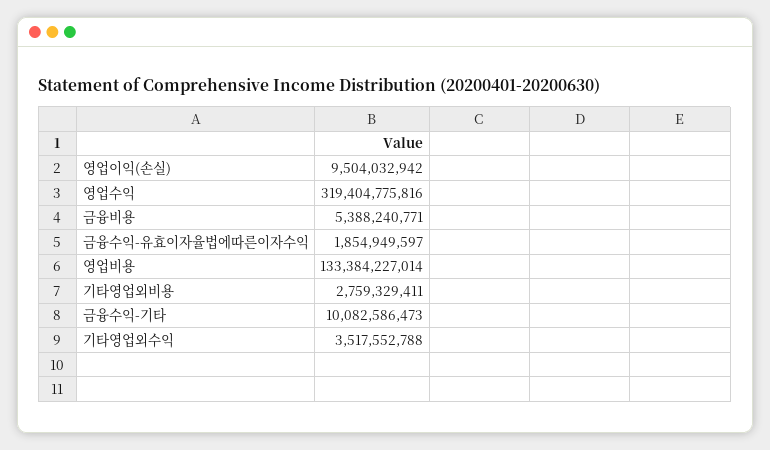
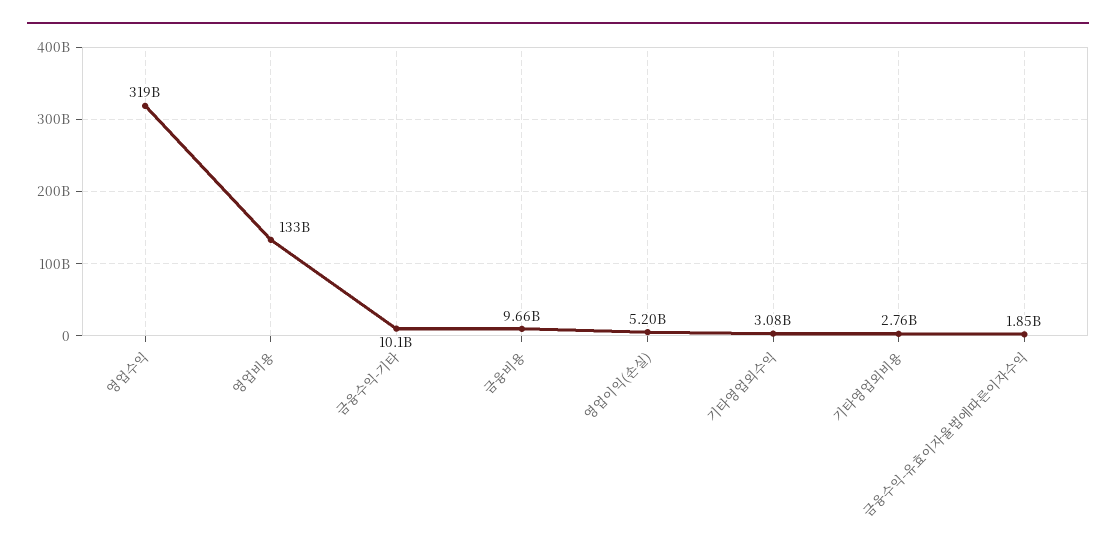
영업이익(손실): 9504032942 -> 5200000000
금융비용: 5388240771 -> 9660000000
기타영업외수익: 3517552788 -> 3080000000

